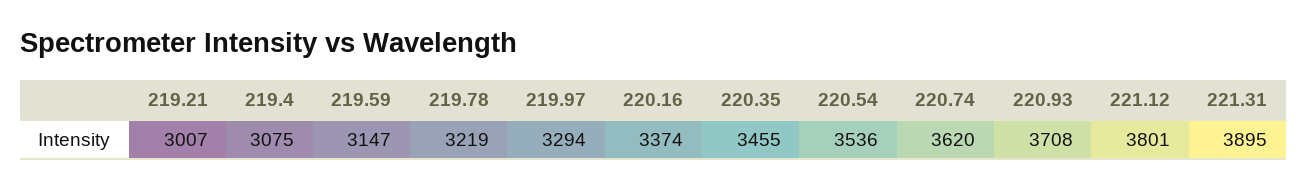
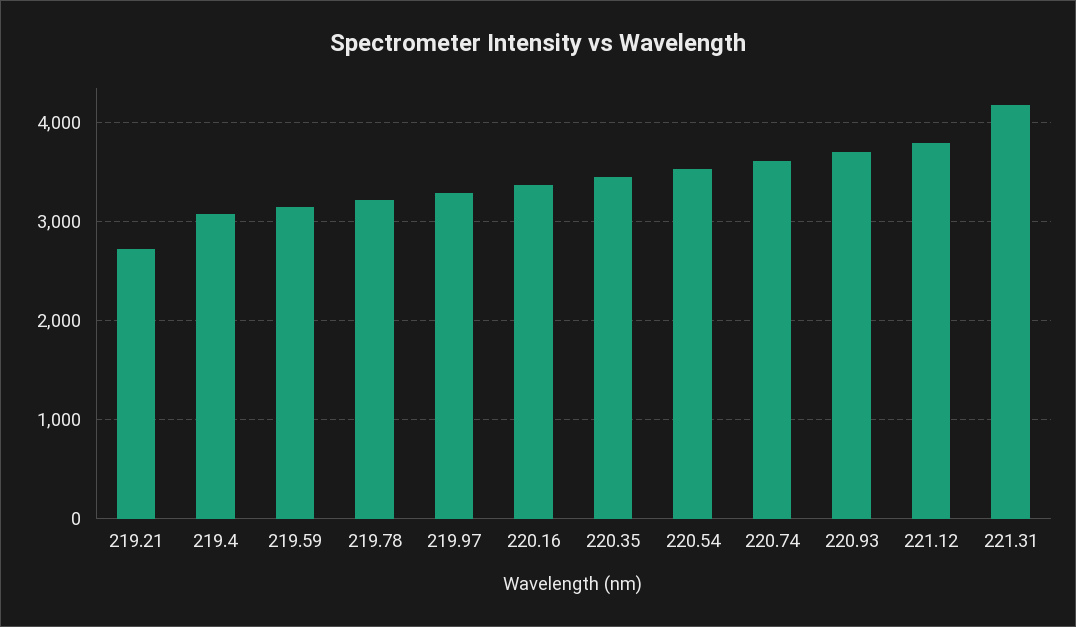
219.21: 3007 -> 2700
221.31: 3895 -> 4200

